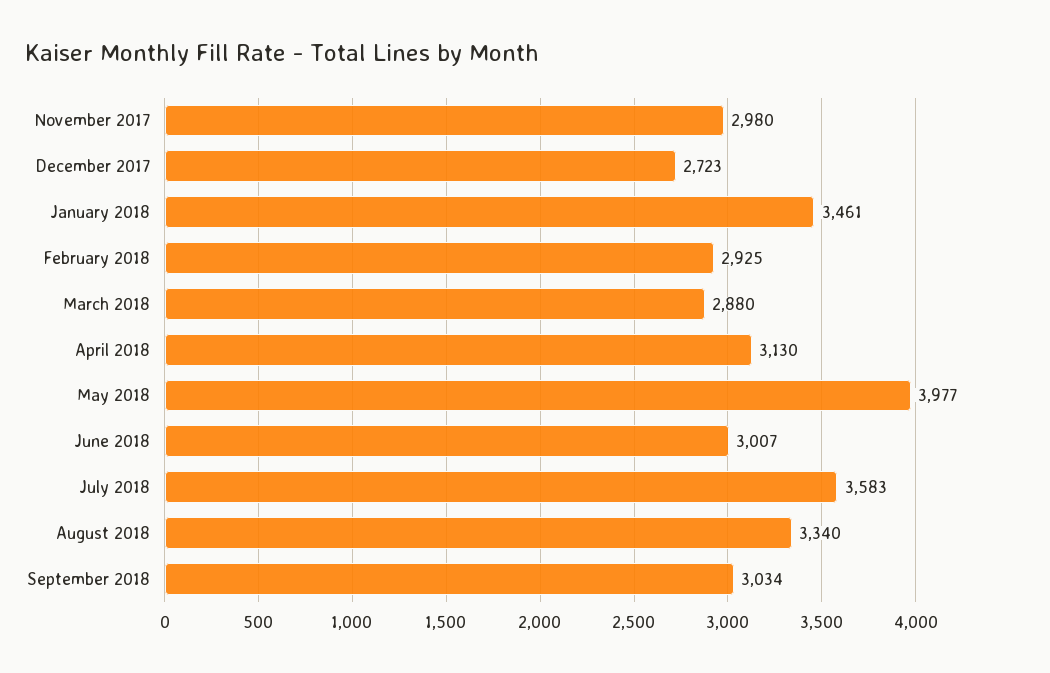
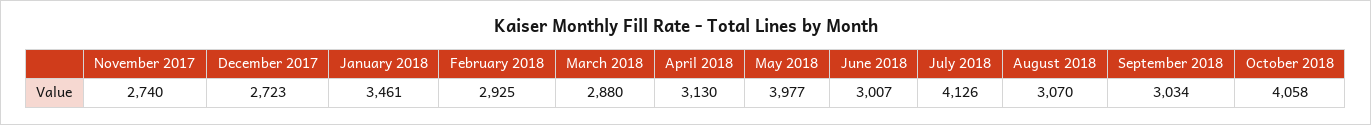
November 2017: 2980 -> 2740
July 2018: 3583 -> 4126
August 2018: 3340 -> 3070
October 2018: none -> 4058

